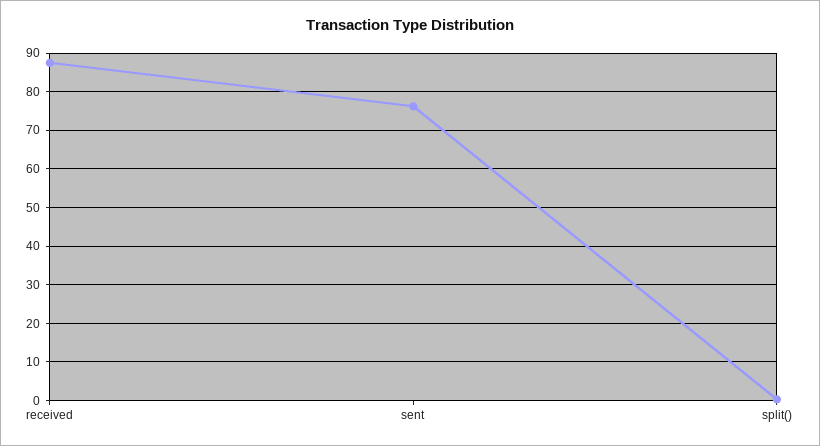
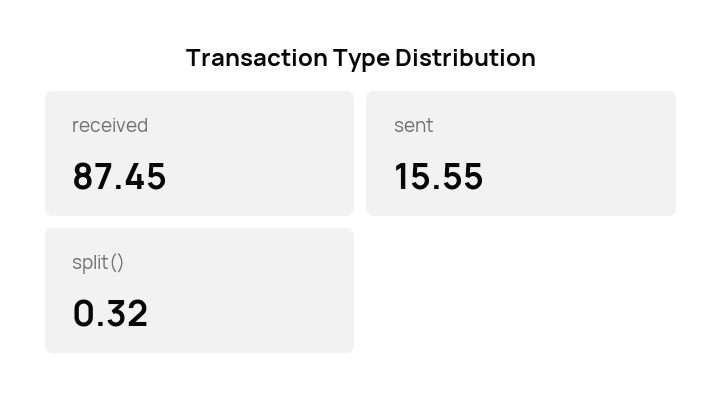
sent: 76 -> 15.55

